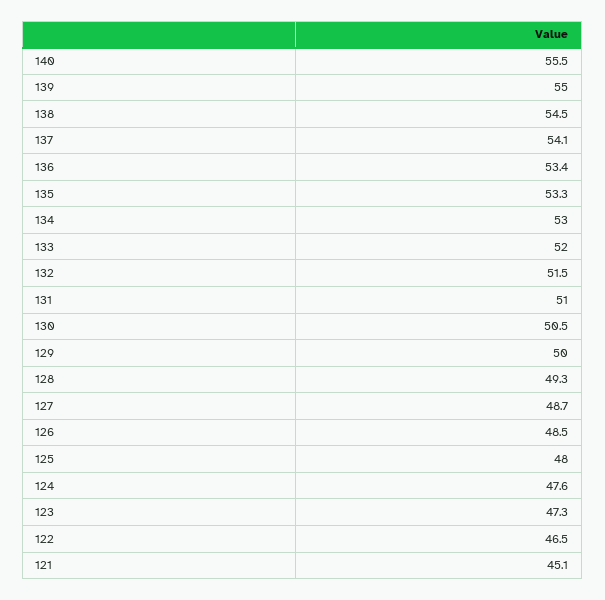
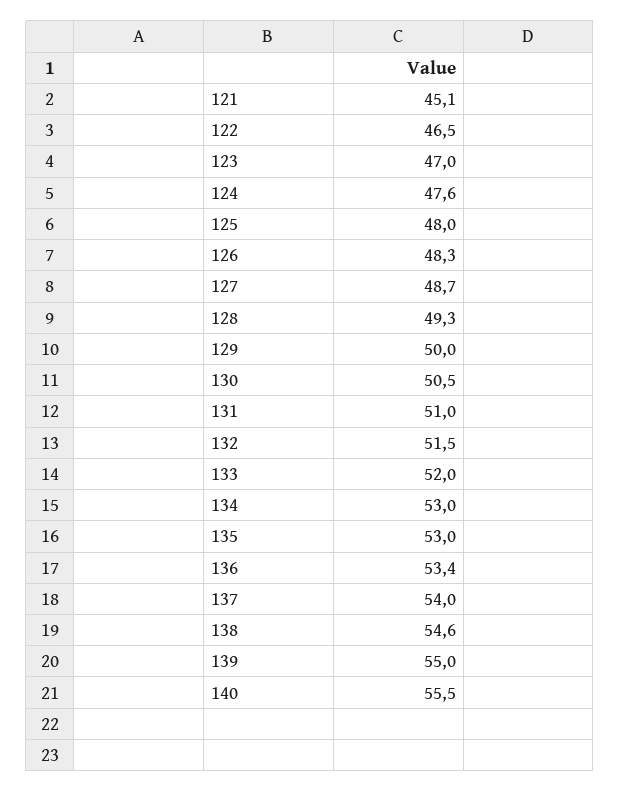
138: 54.5 -> 54.6
137: 54.1 -> 54
135: 53.3 -> 53
126: 48.5 -> 48.3
123: 47.3 -> 47

